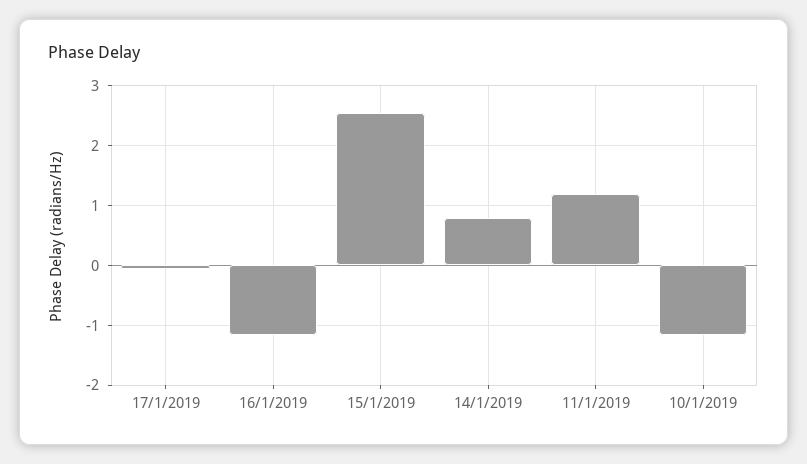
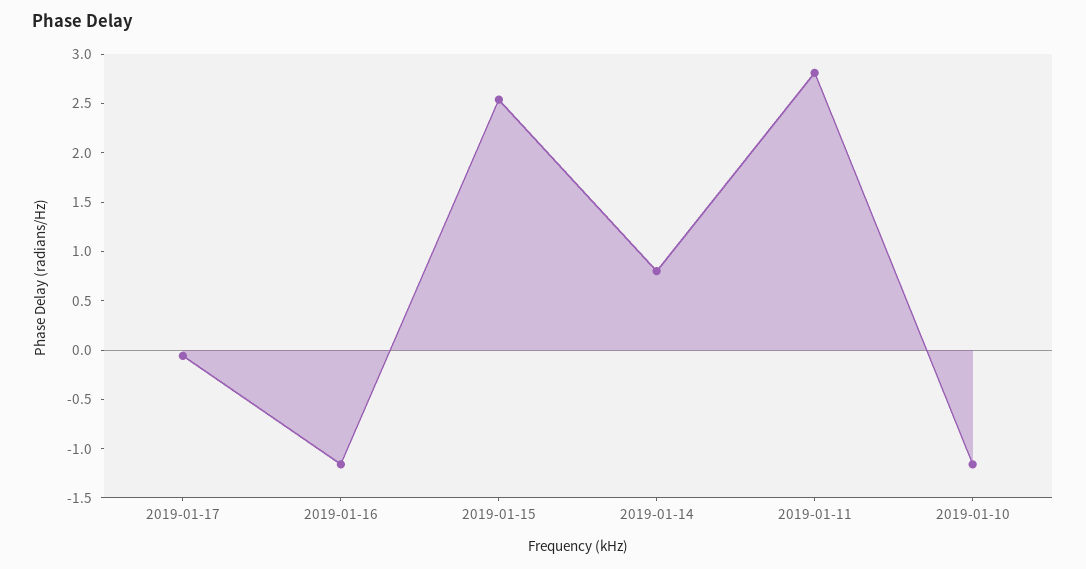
11/1/2019: 1.2 -> 2.8

